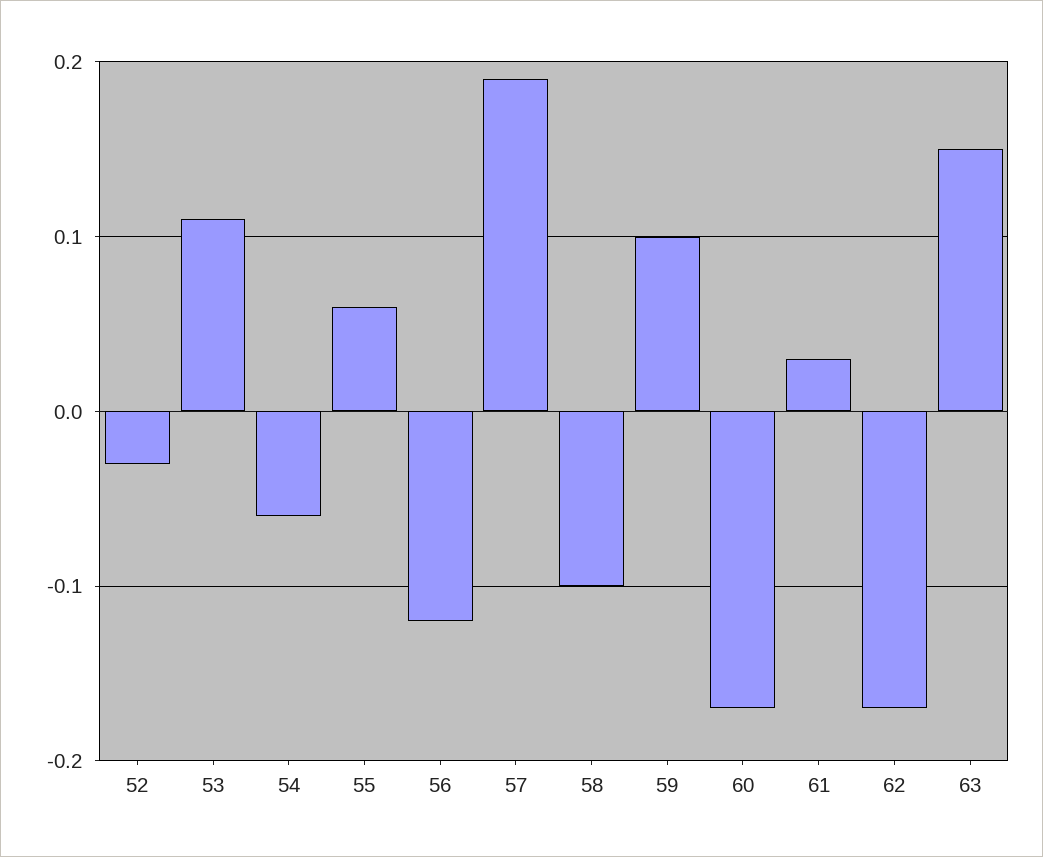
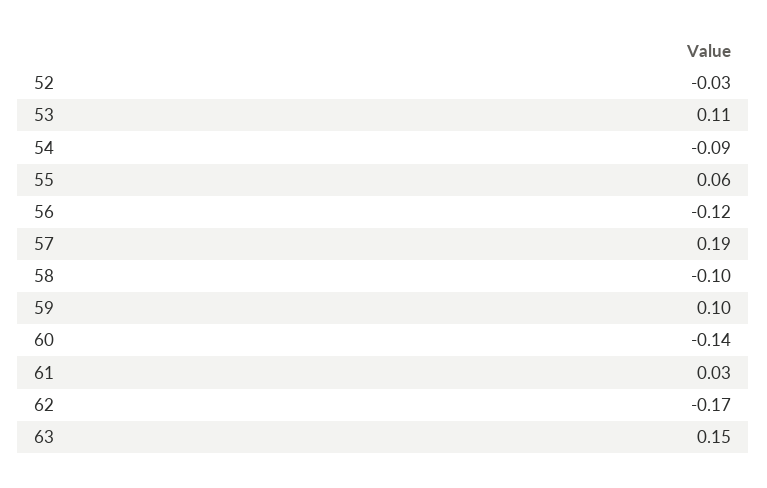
54: -0.06 -> -0.09
60: -0.17 -> -0.14

